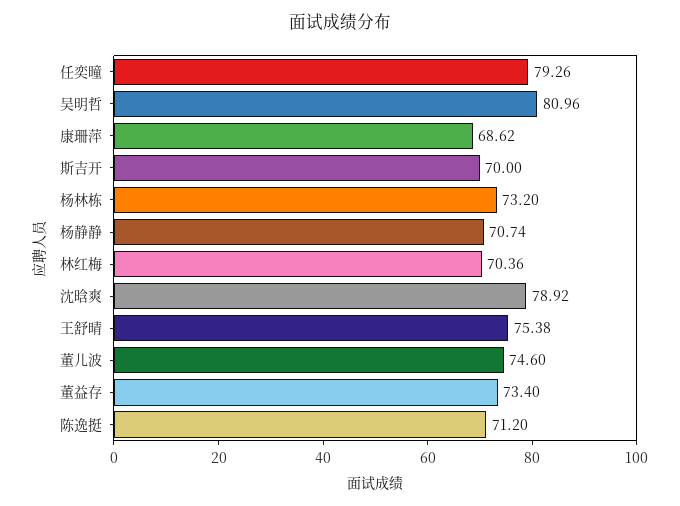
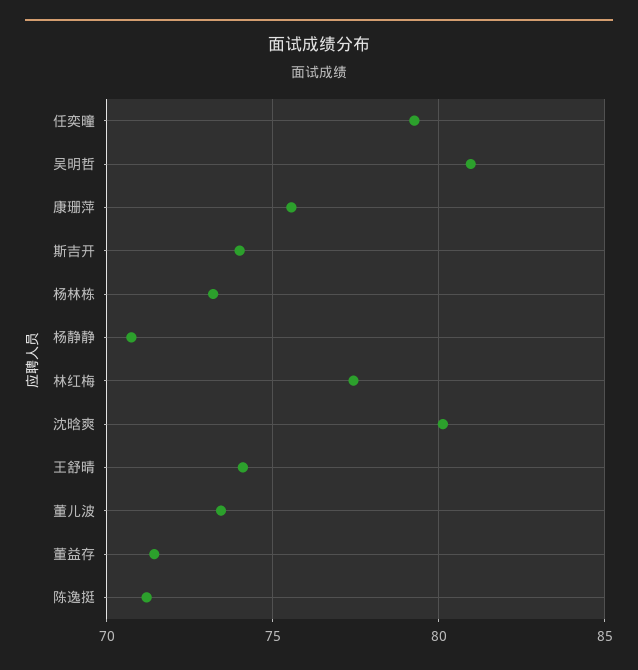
康珊萍: 68.62 -> 75.5
斯吉开: 70 -> 74
林红梅: 70.36 -> 77.5
沈晗爽: 78.92 -> 80
王舒晴: 75.38 -> 74
董儿波: 74.6 -> 73.5
董益存: 73.4 -> 71.5

